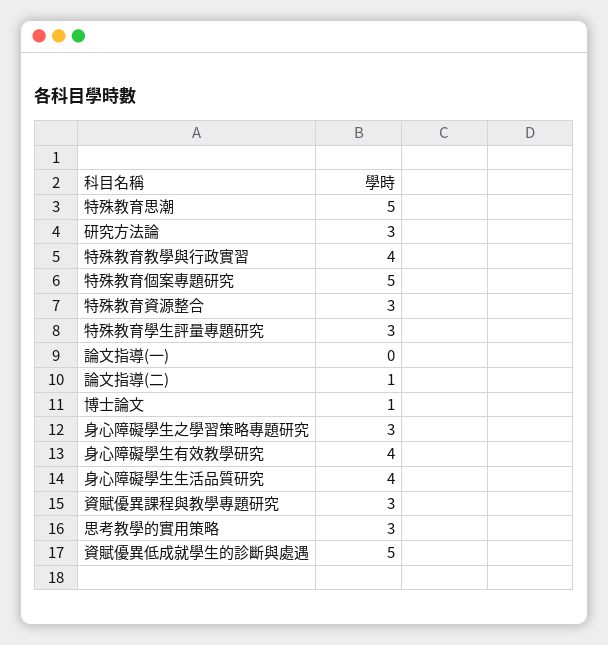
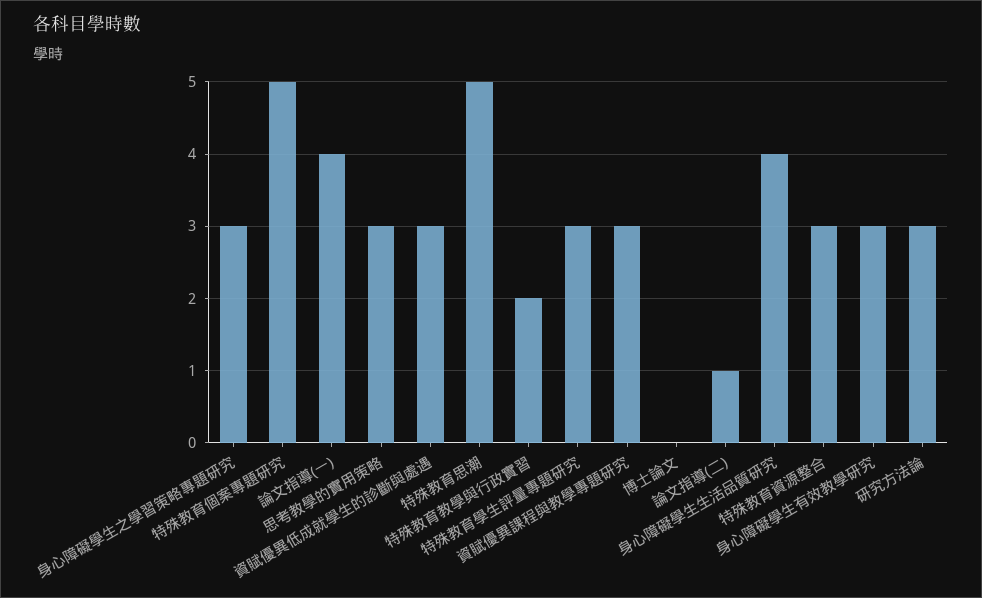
特殊教育教學與行政實習: 4 -> 2
論文指導(一): 0 -> 4
博士論文: 1 -> 0
身心障礙學生有效教學研究: 4 -> 3
資賦優異低成就學生的診斷與處遇: 5 -> 3

